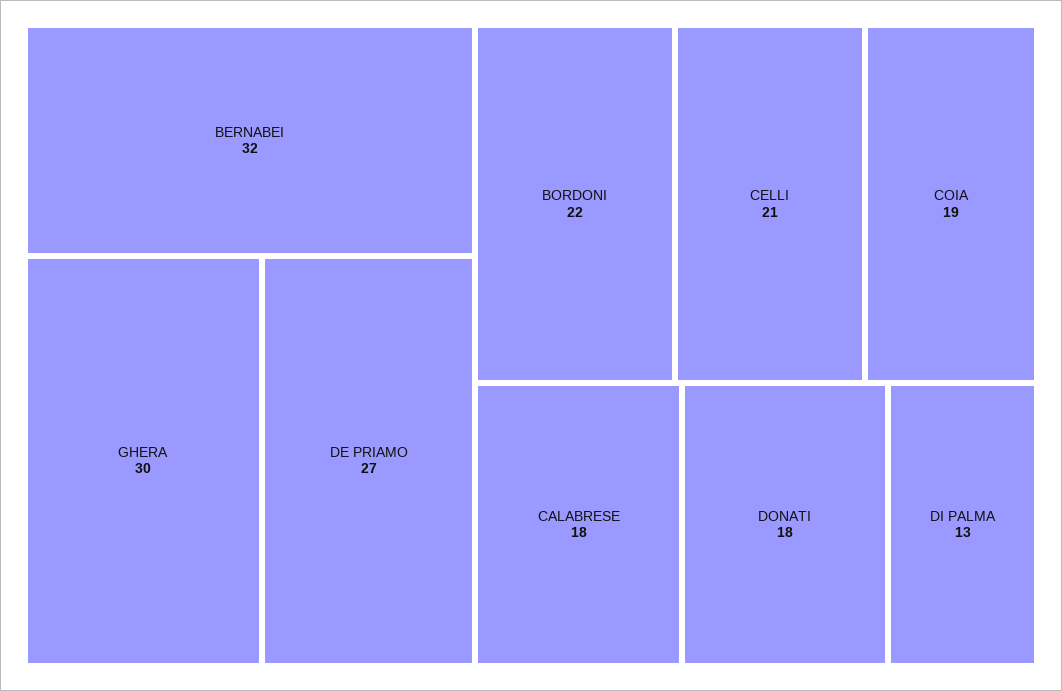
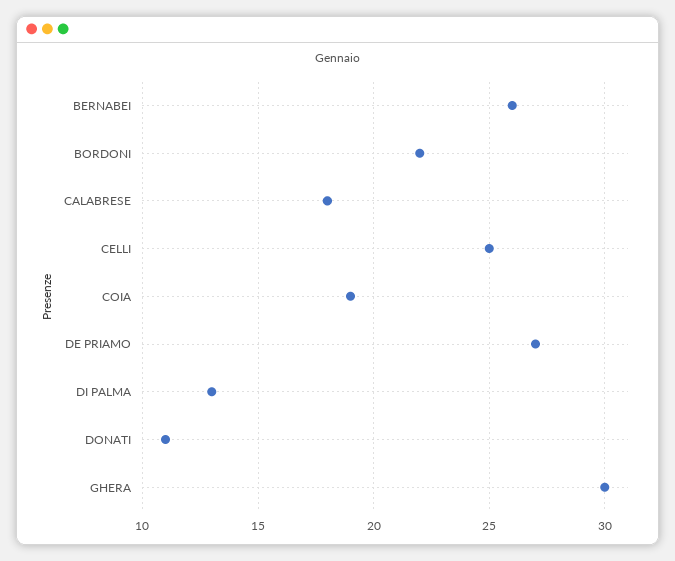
BERNABEI: 32 -> 26
CELLI: 21 -> 25
DONATI: 18 -> 11

